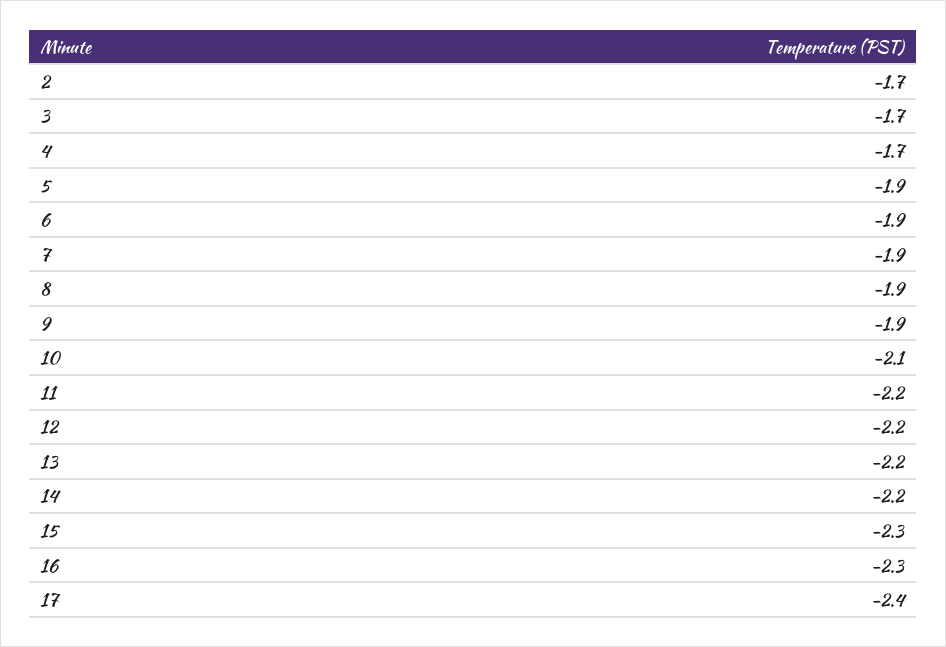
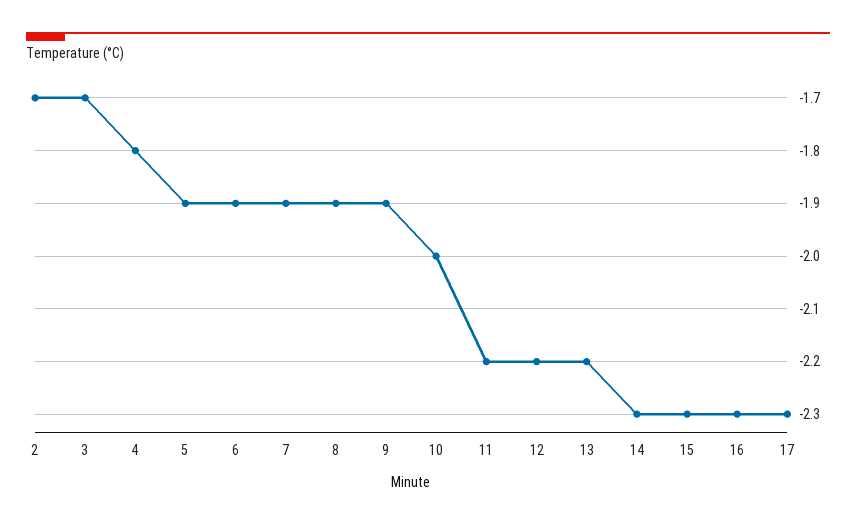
4: -1.7 -> -1.8
10: -2.1 -> -2
14: -2.2 -> -2.3
17: -2.4 -> -2.3

